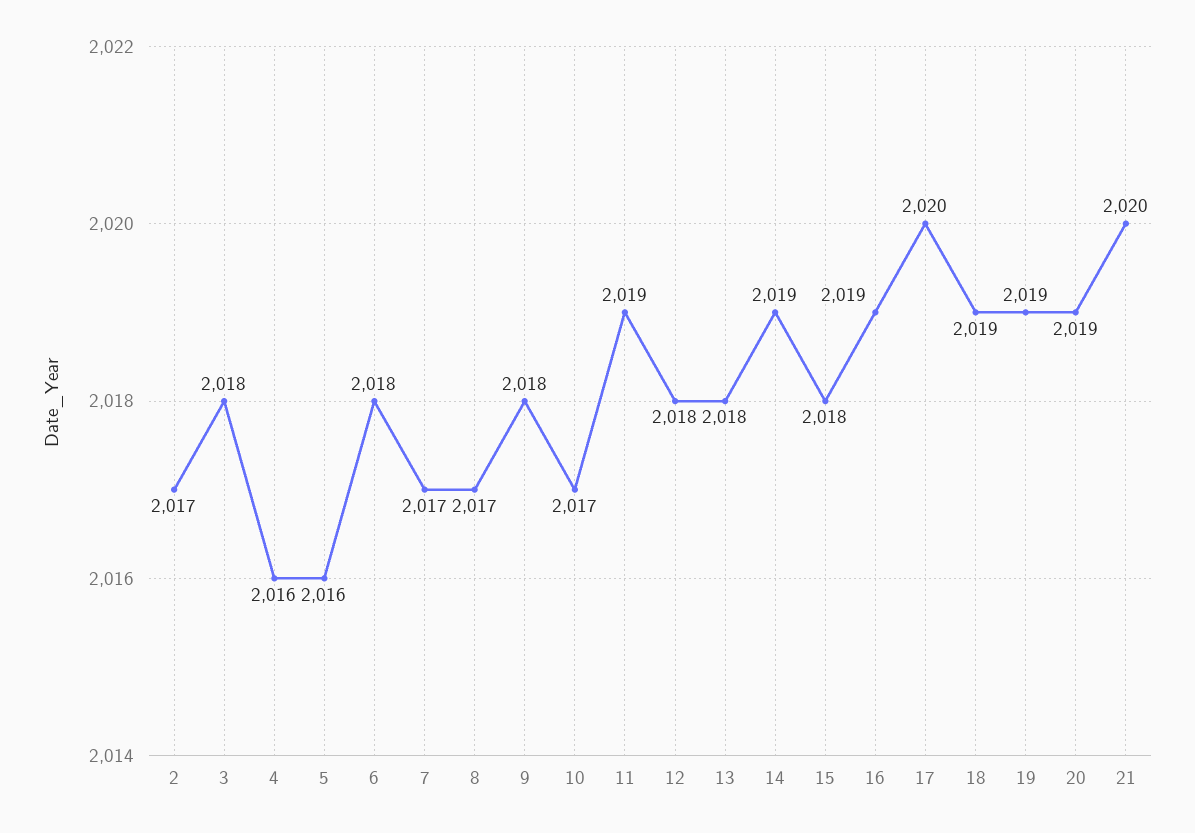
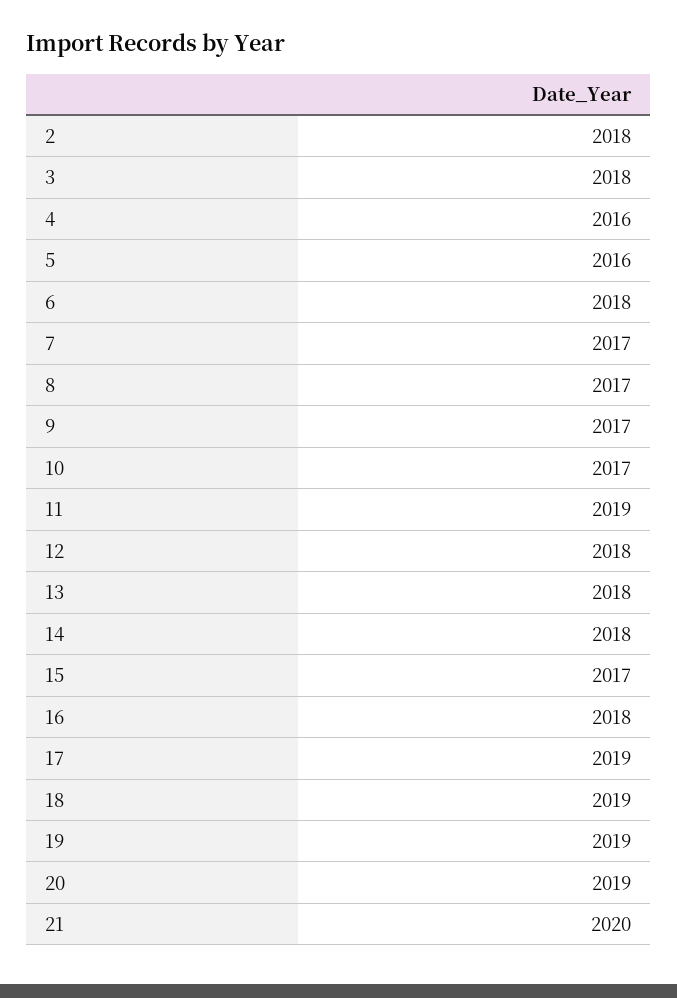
2: 2017 -> 2018
9: 2018 -> 2017
14: 2019 -> 2018
15: 2018 -> 2017
16: 2019 -> 2018
17: 2020 -> 2019

